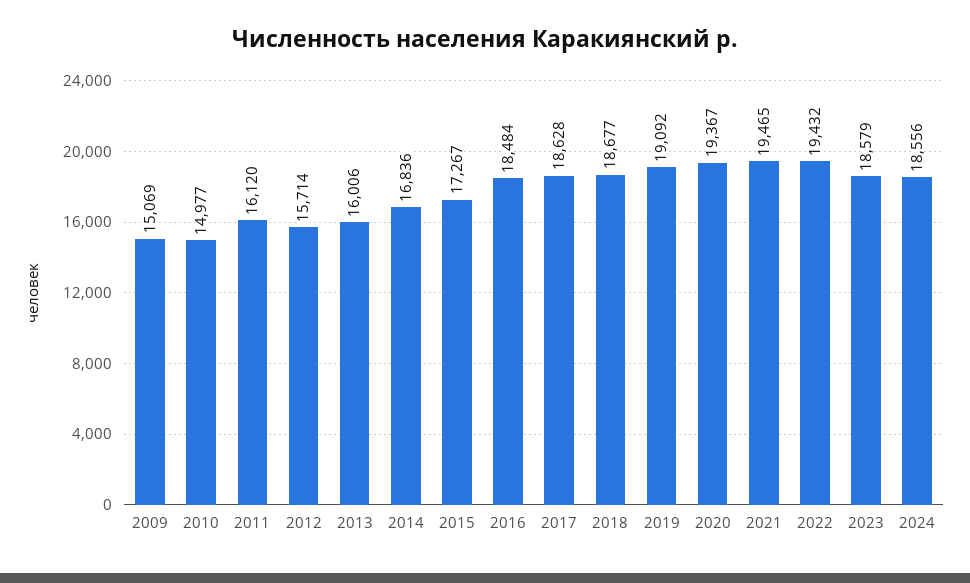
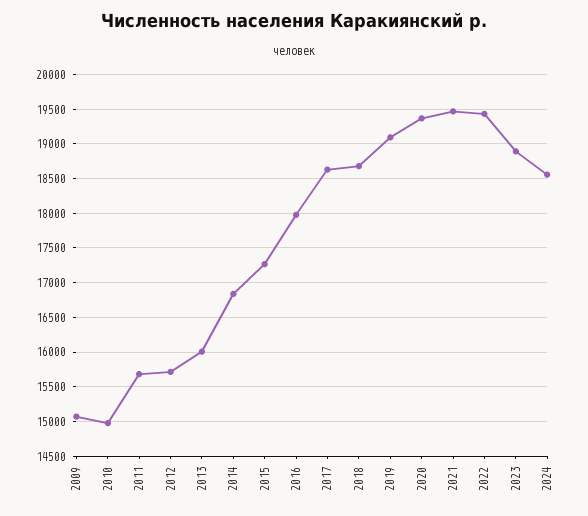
2011: 16120 -> 15700
2016: 18484 -> 18000
2023: 18579 -> 18900

